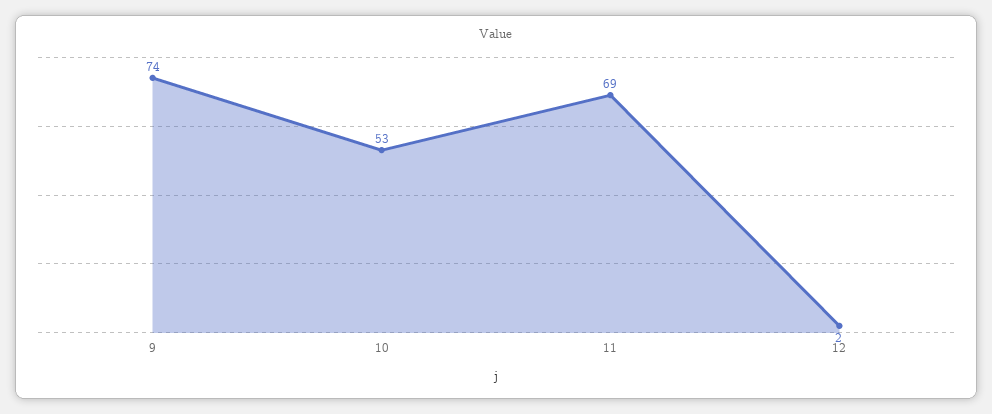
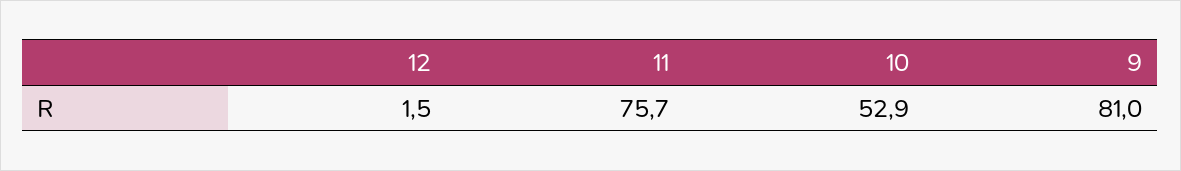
9: 74 -> 81
11: 69 -> 75.7

